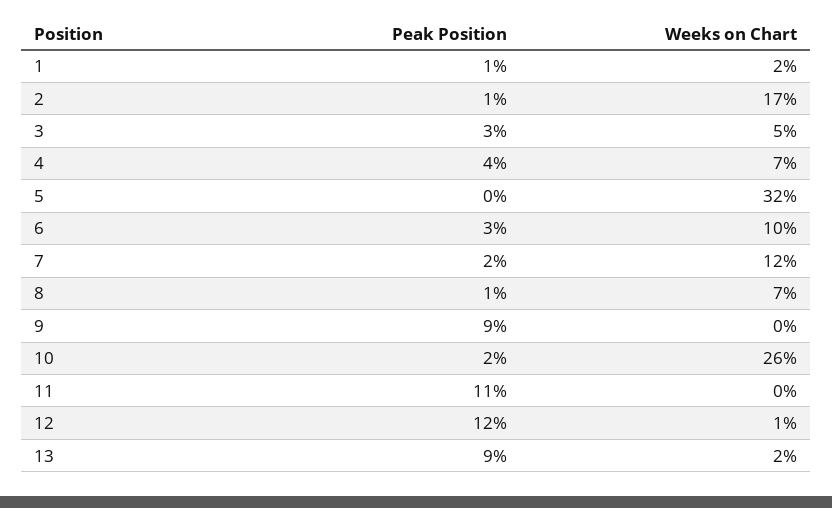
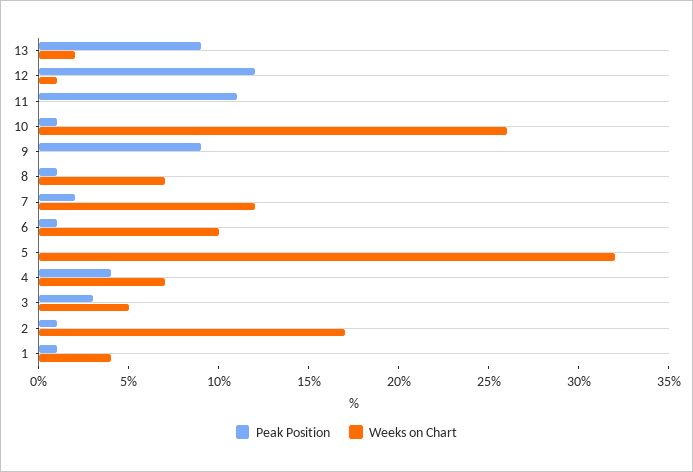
Weeks on Chart, 1: 2 -> 4
Peak Position, 6: 3 -> 1
Peak Position, 10: 2 -> 1

